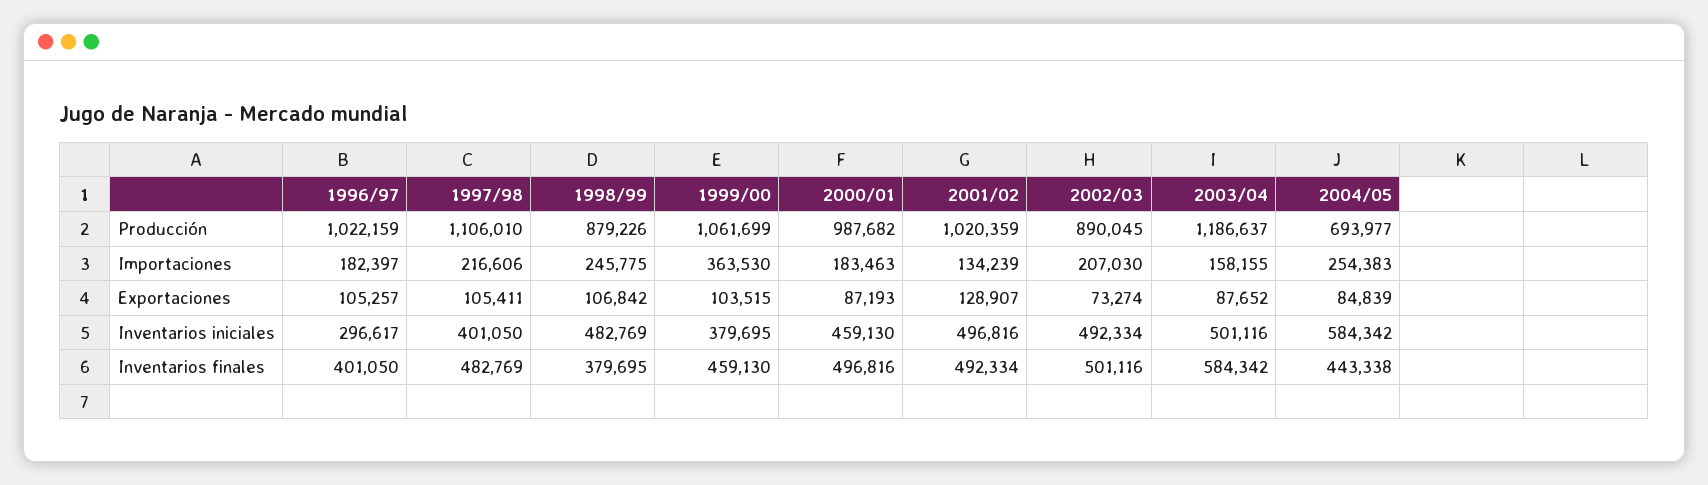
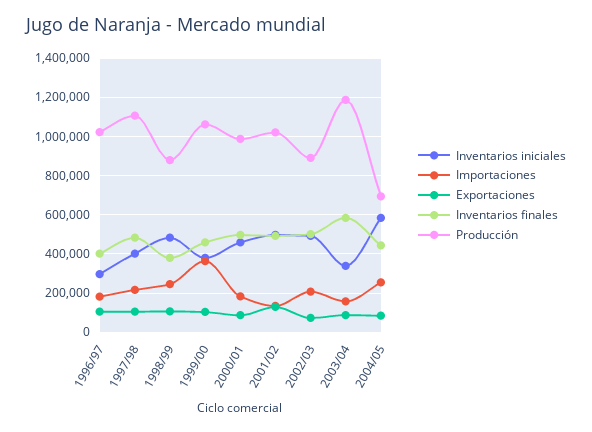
Inventarios iniciales, 2003/04: 501116 -> 350000

